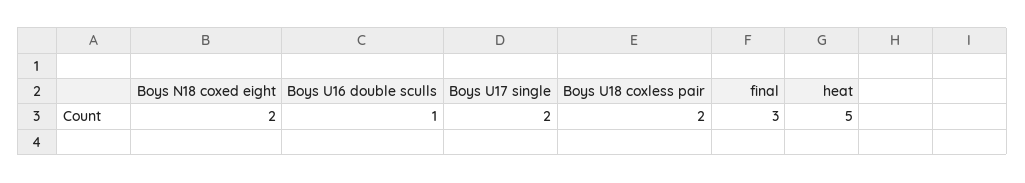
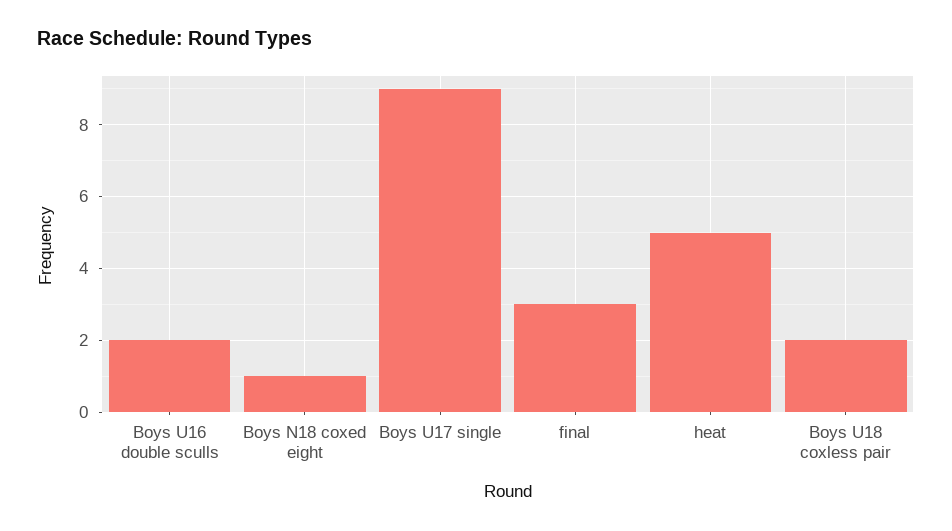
Boys N18 coxed eight: 2 -> 1
Boys U16 double sculls: 1 -> 2
Boys U17 single: 2 -> 9

